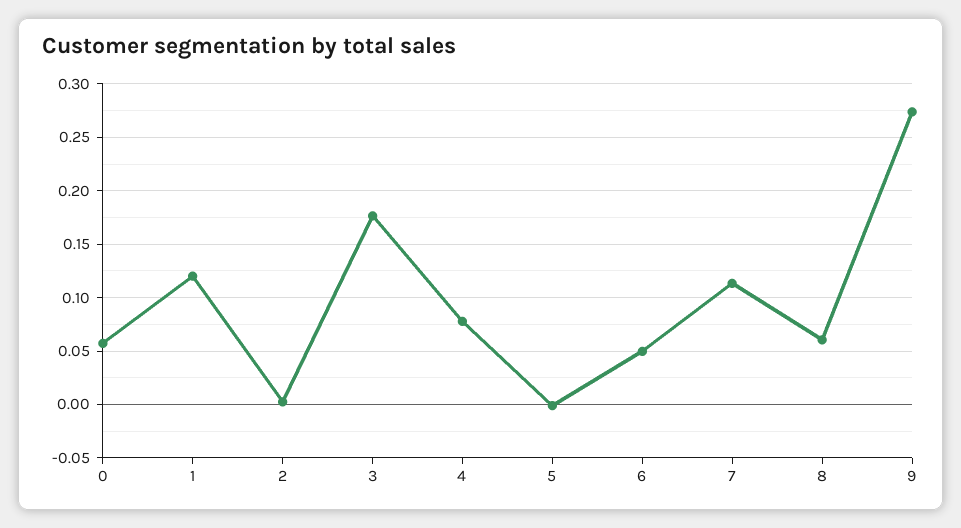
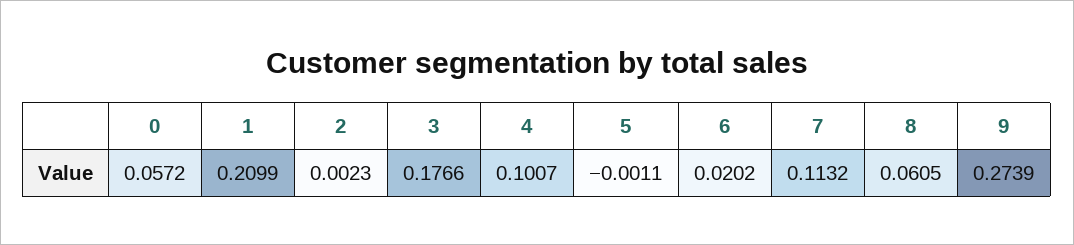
1: 0.12 -> 0.2099
4: 0.08 -> 0.1007
6: 0.05 -> 0.0202

